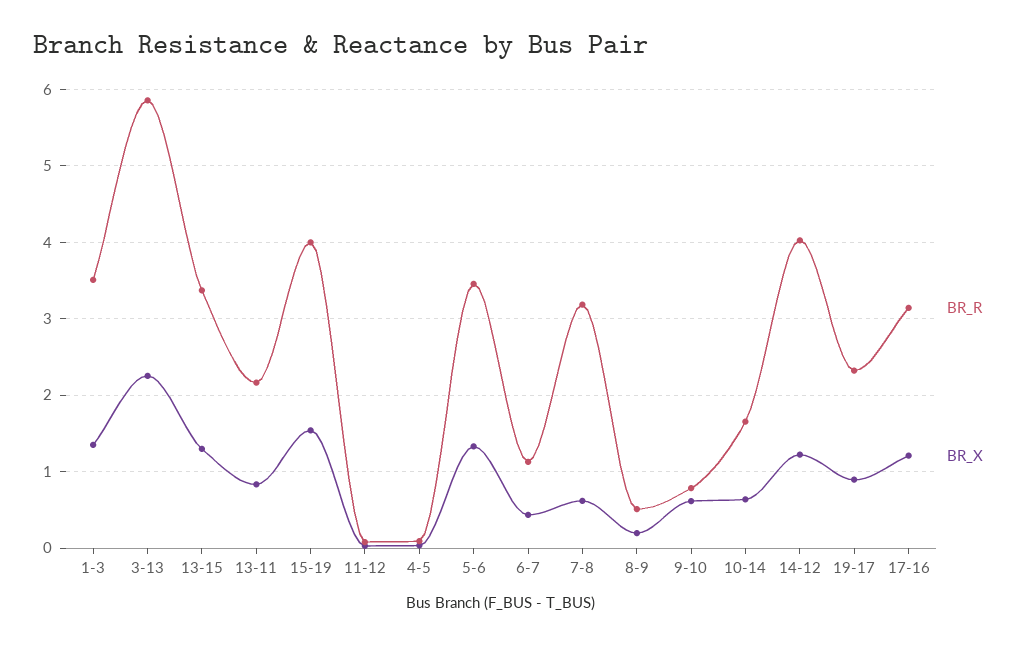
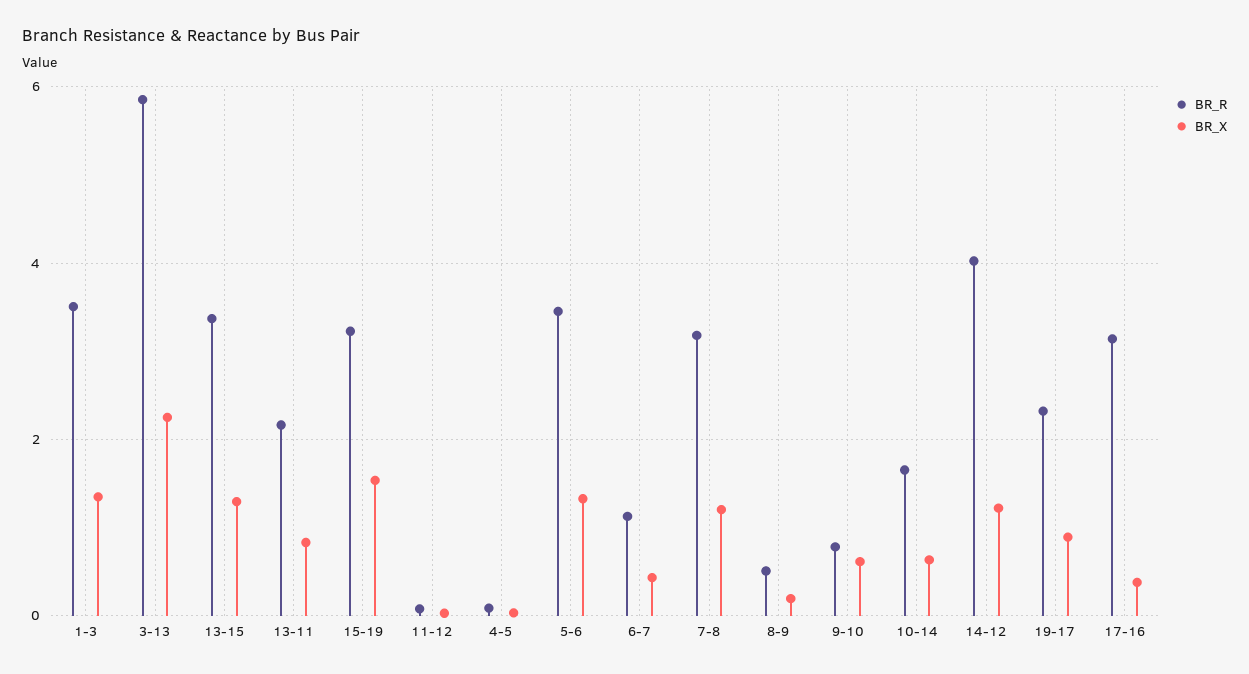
BR_R, 15-19: 4 -> 3.2
BR_X, 7-8: 0.6 -> 1.2
BR_X, 17-16: 1.2 -> 0.4

